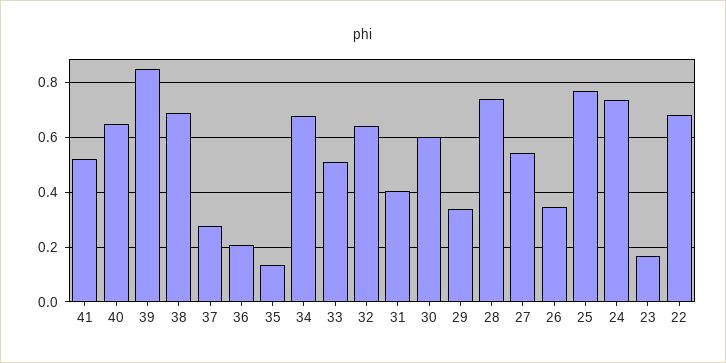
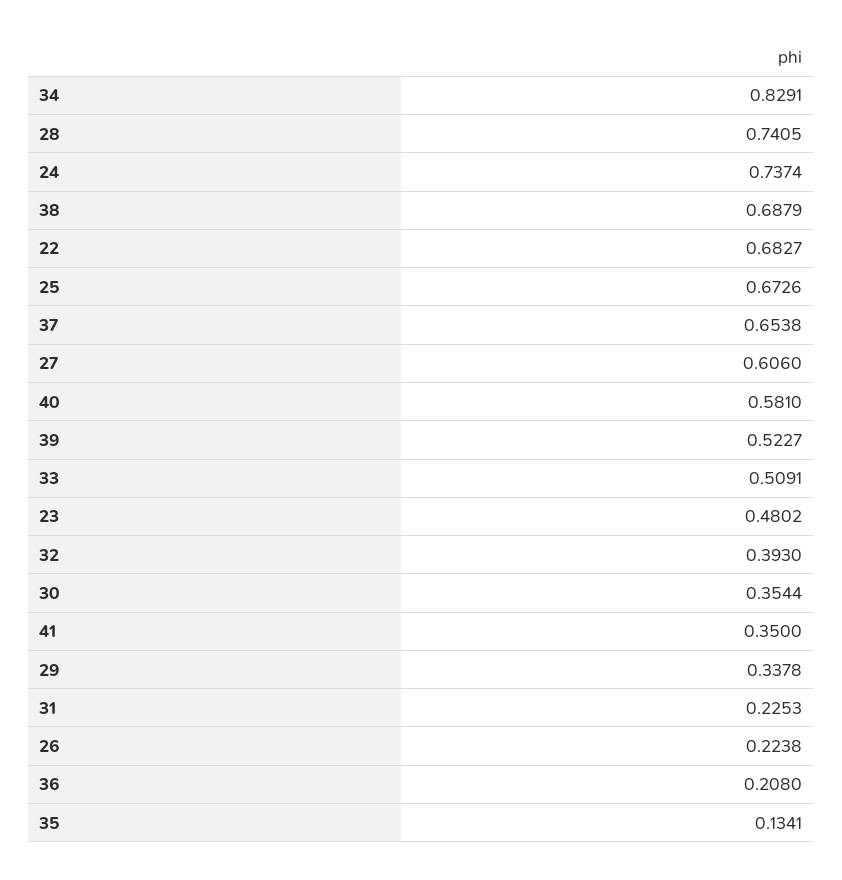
41: 0.525 -> 0.35
40: 0.65 -> 0.581
39: 0.85 -> 0.5227
37: 0.275 -> 0.6538
34: 0.675 -> 0.8291
32: 0.65 -> 0.393
31: 0.4 -> 0.2253
30: 0.6 -> 0.3544
27: 0.55 -> 0.606
26: 0.35 -> 0.2238
25: 0.775 -> 0.6726
23: 0.175 -> 0.4802

